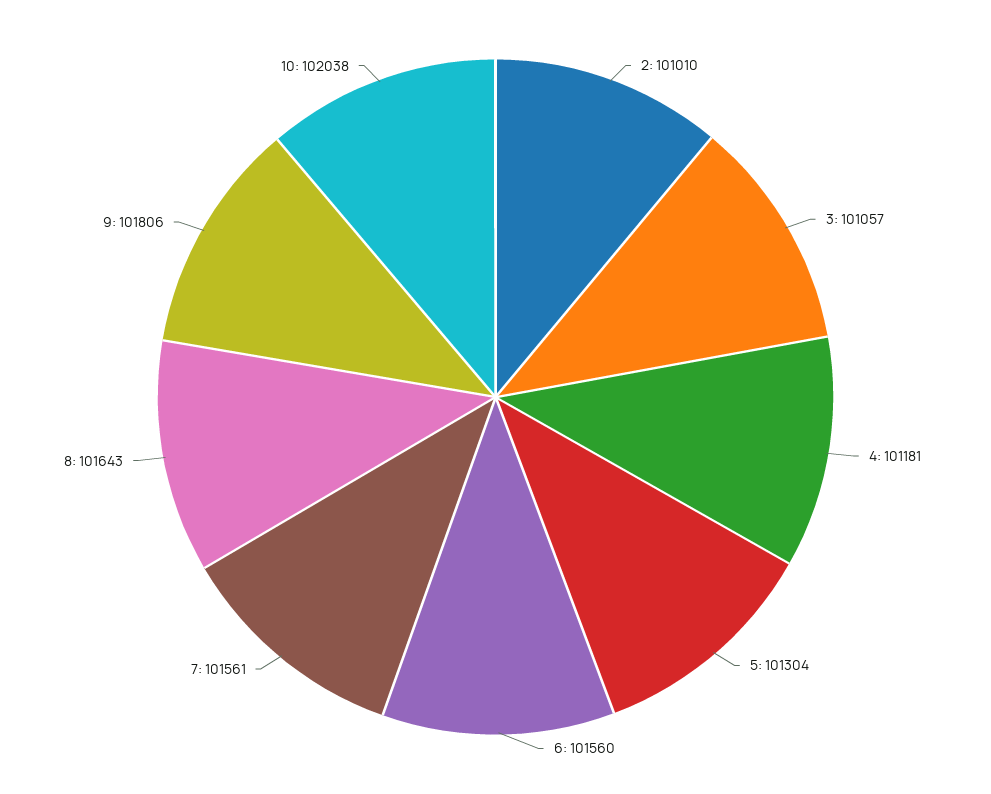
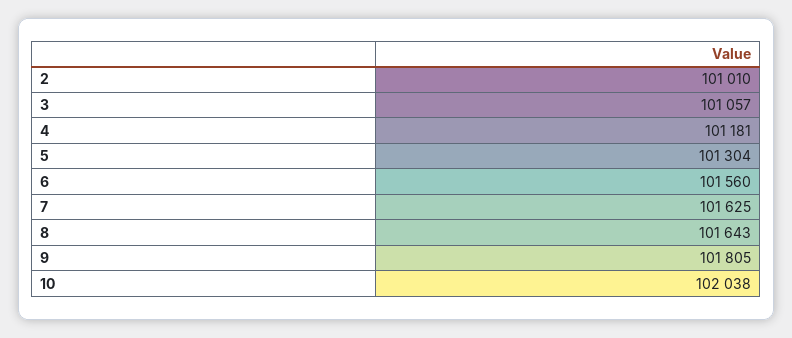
7: 101561 -> 101625
9: 101806 -> 101805

